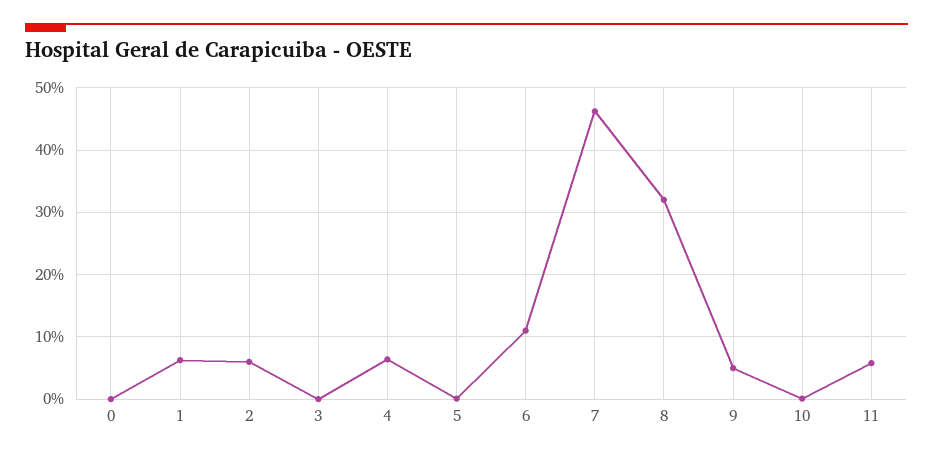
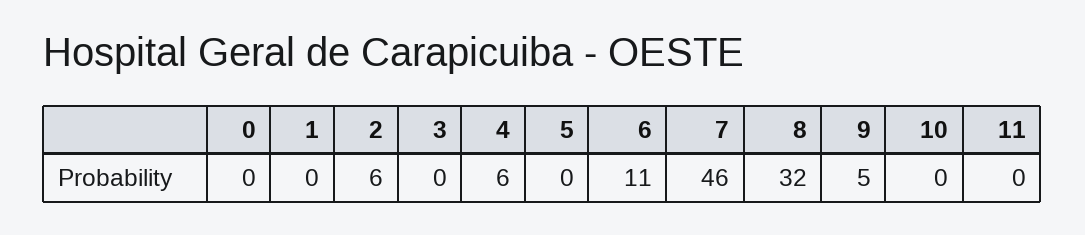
1: 6 -> 0
11: 6 -> 0

